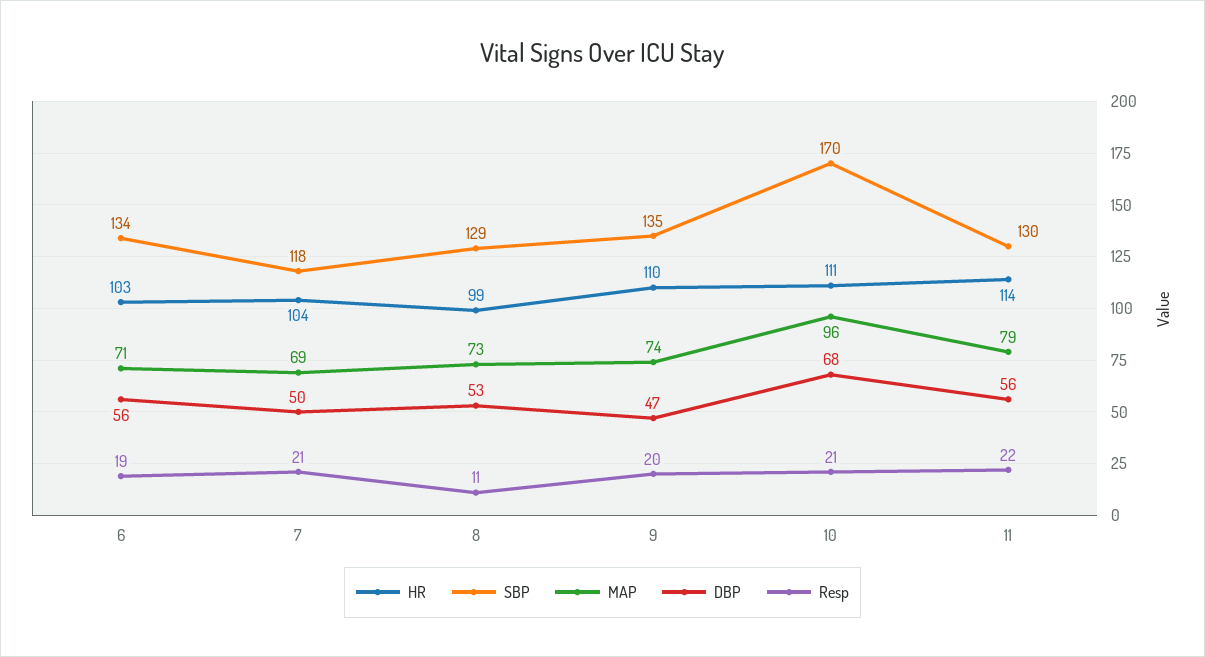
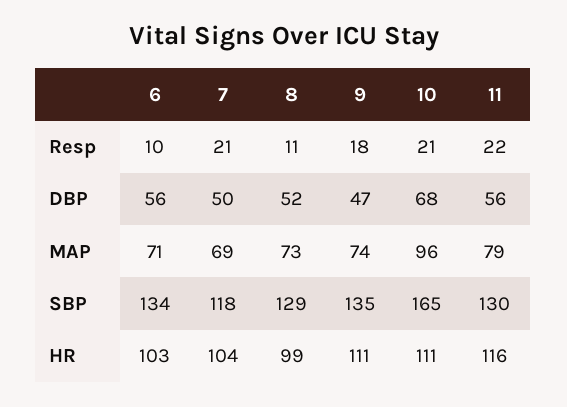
Resp, 6: 19 -> 10
DBP, 8: 53 -> 52
HR, 9: 110 -> 111
Resp, 9: 20 -> 18
SBP, 10: 170 -> 165
HR, 11: 114 -> 116

